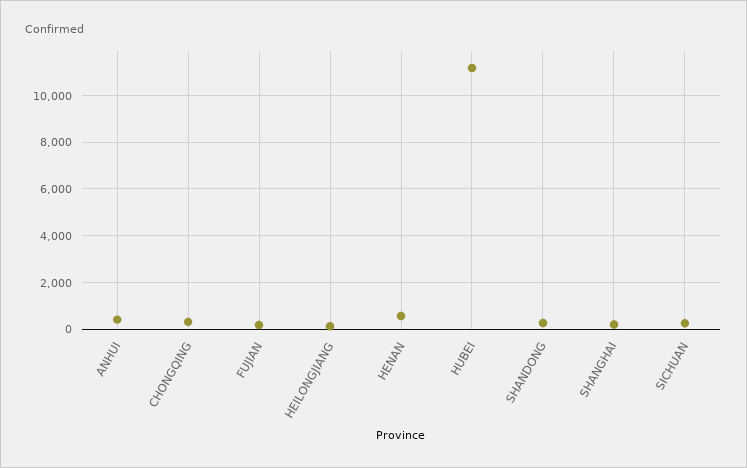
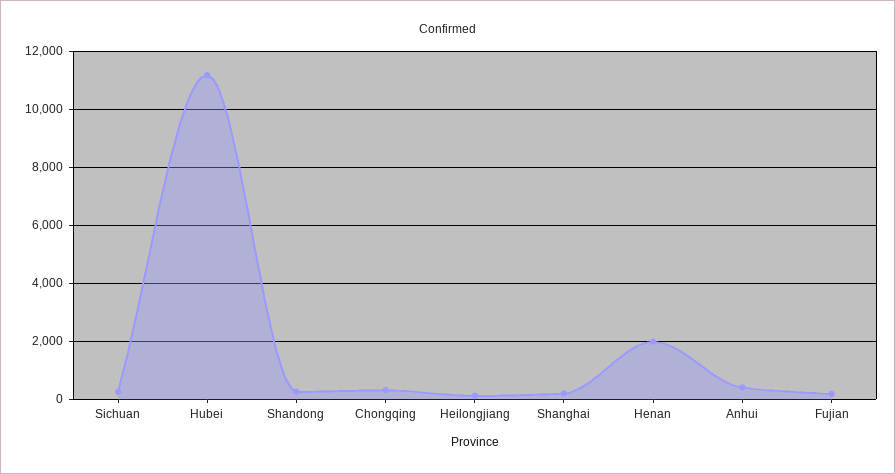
HENAN: 500 -> 2000

